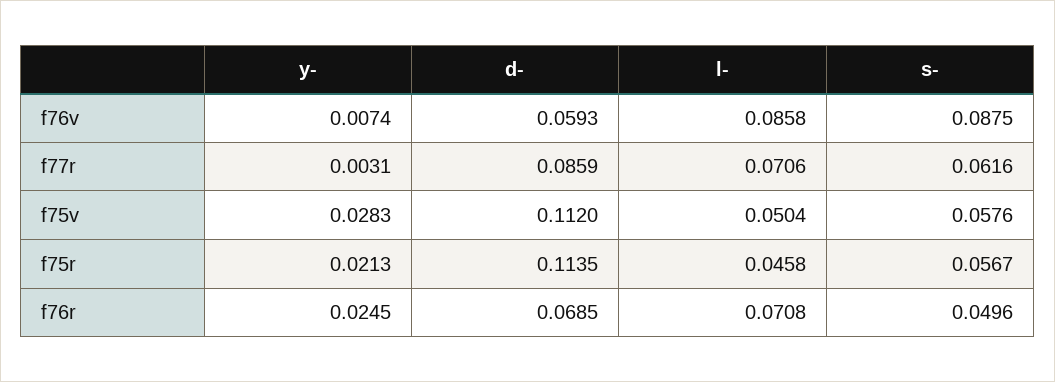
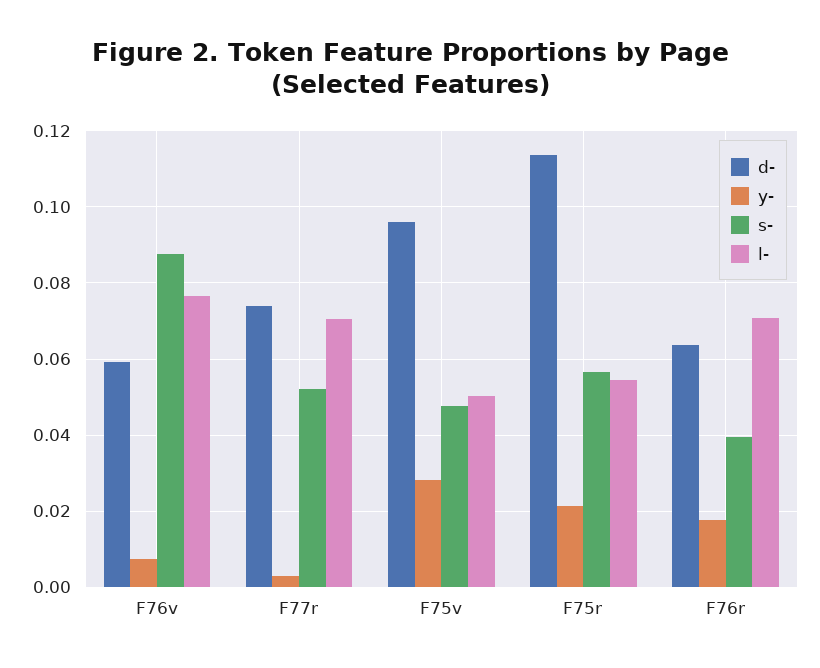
l-, f76v: 0.0858 -> 0.076
d-, f77r: 0.0859 -> 0.074
s-, f77r: 0.0616 -> 0.052
d-, f75v: 0.112 -> 0.096
s-, f75v: 0.0576 -> 0.048
l-, f75r: 0.0458 -> 0.054
y-, f76r: 0.0245 -> 0.018
d-, f76r: 0.0685 -> 0.064
s-, f76r: 0.0496 -> 0.04

